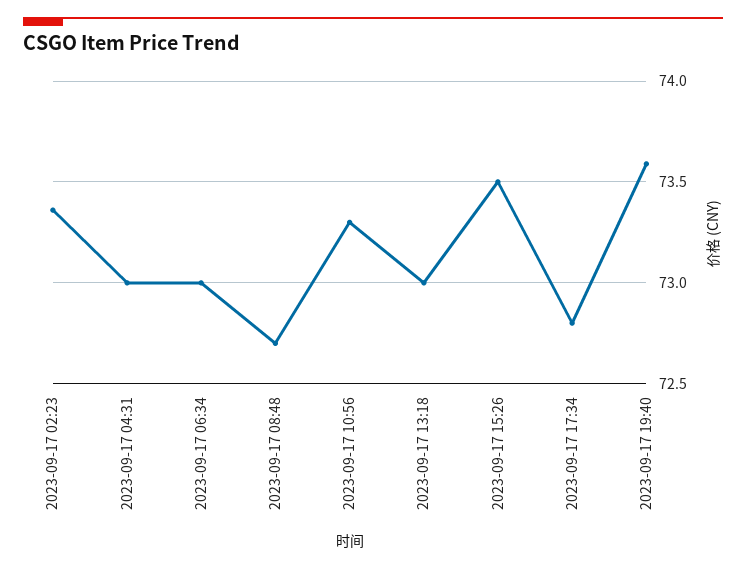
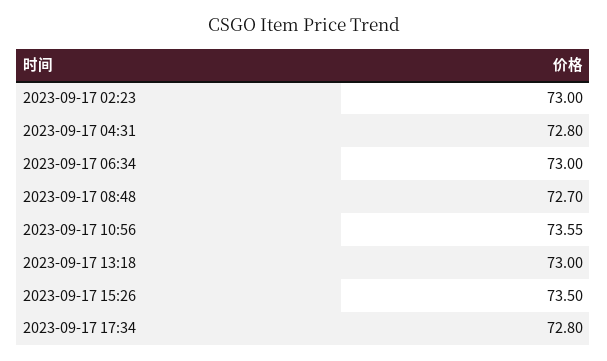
2023-09-17 02:23: 73.35 -> 73
2023-09-17 04:31: 73 -> 72.8
2023-09-17 10:56: 73.3 -> 73.55
2023-09-17 19:40: 73.6 -> none

